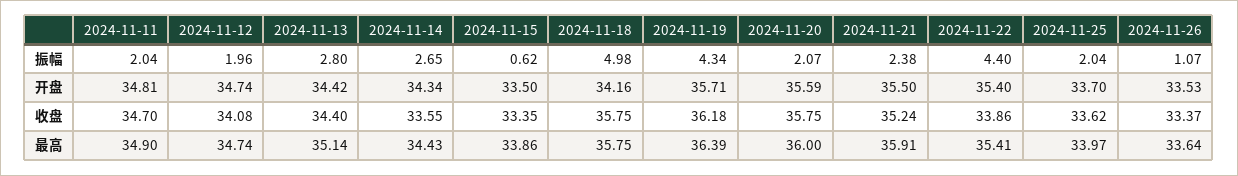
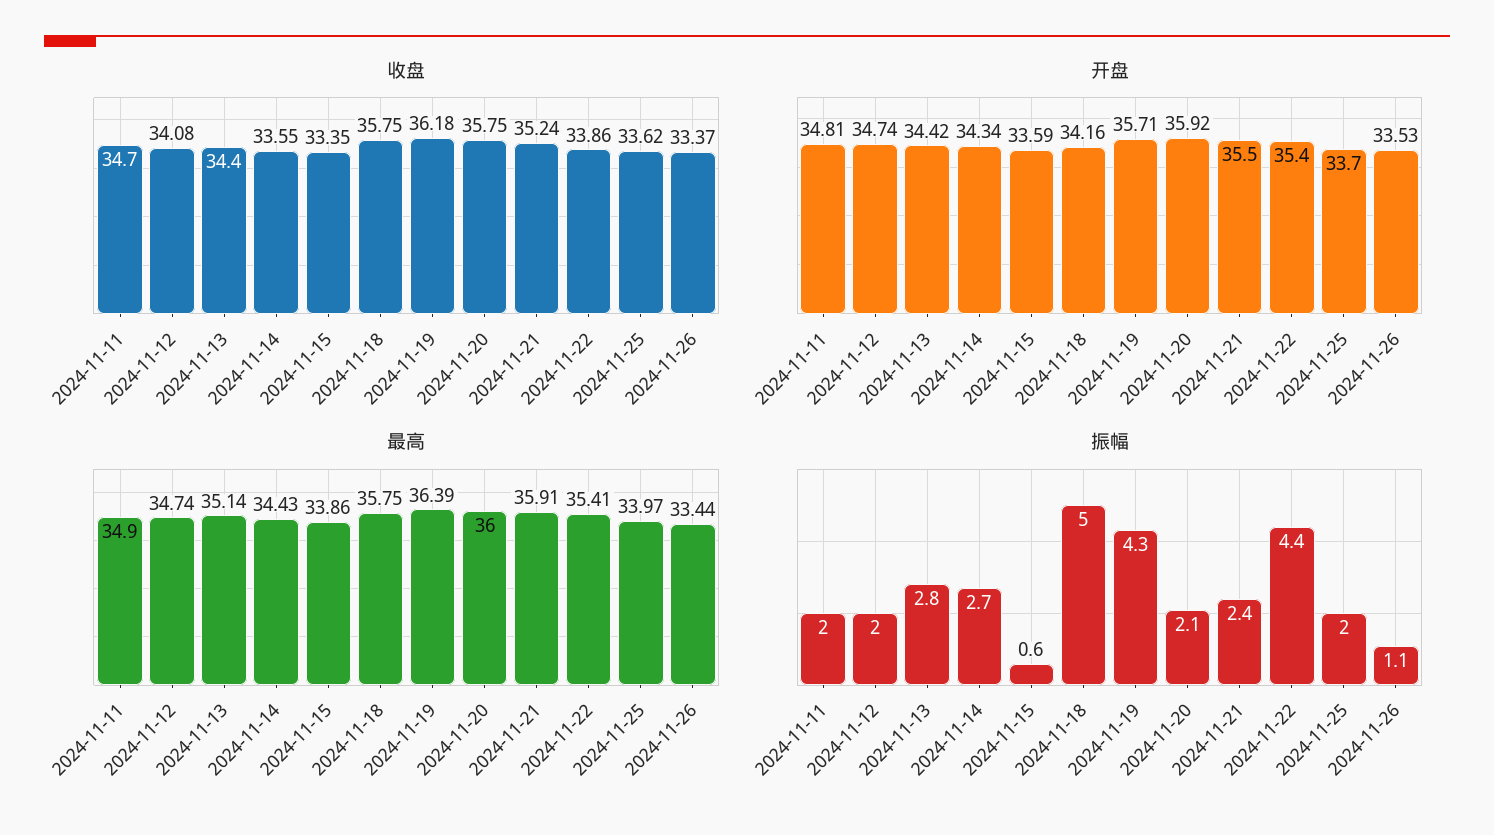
开盘, 2024-11-15: 33.5 -> 33.59
开盘, 2024-11-20: 35.59 -> 35.92
最高, 2024-11-26: 33.64 -> 33.44

